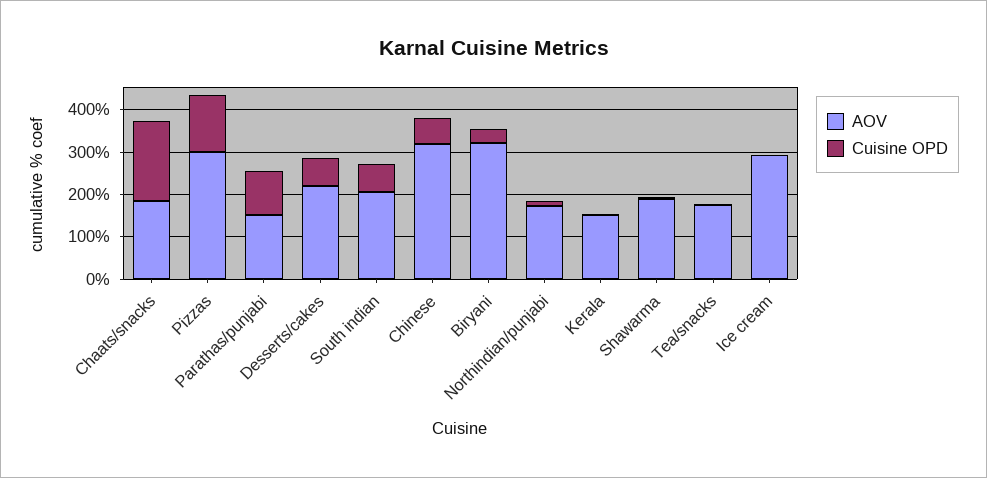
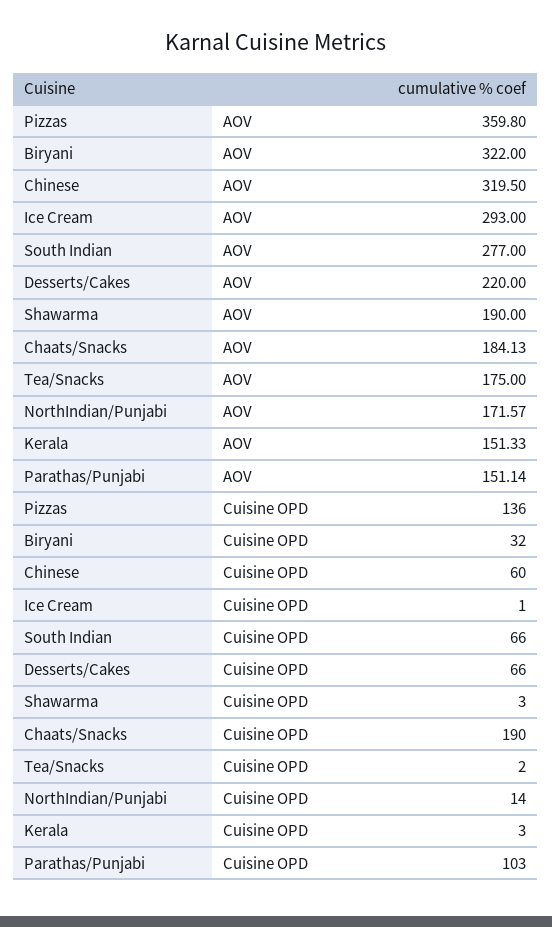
AOV, Pizzas: 300 -> 359.8
AOV, South indian: 200 -> 277

